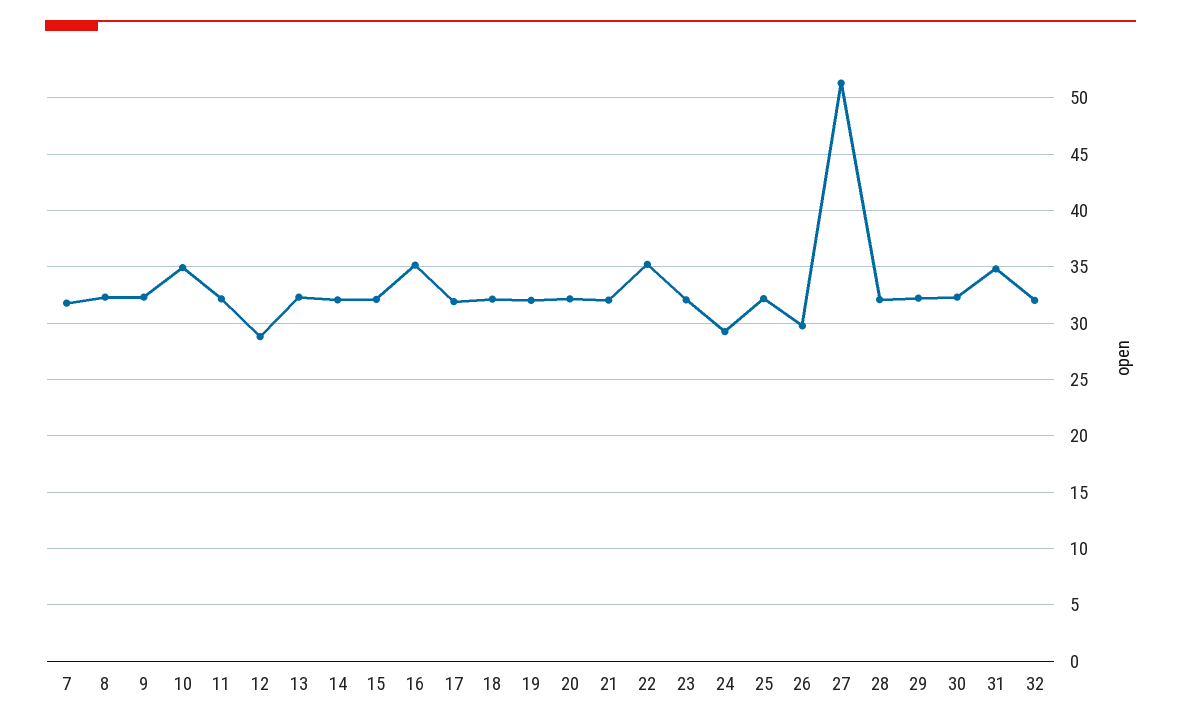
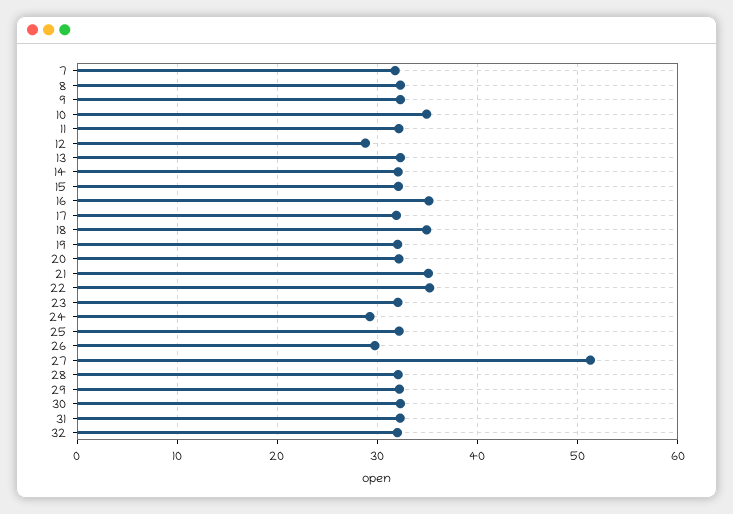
18: 32 -> 35
21: 32 -> 35
31: 35 -> 32

